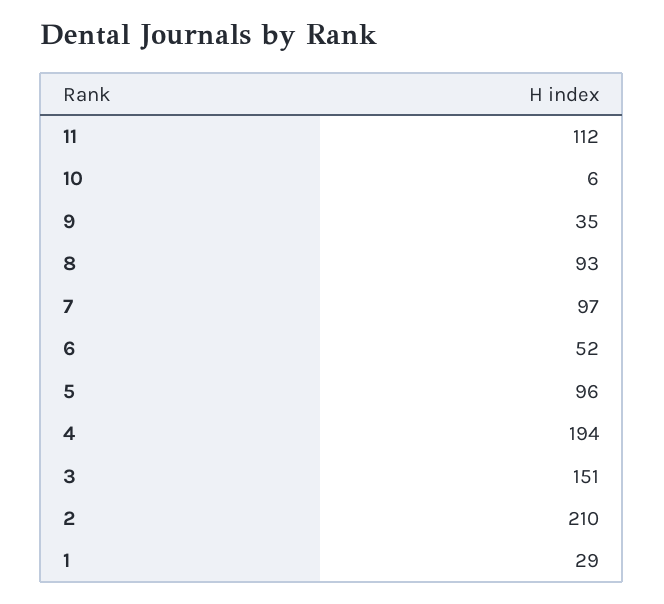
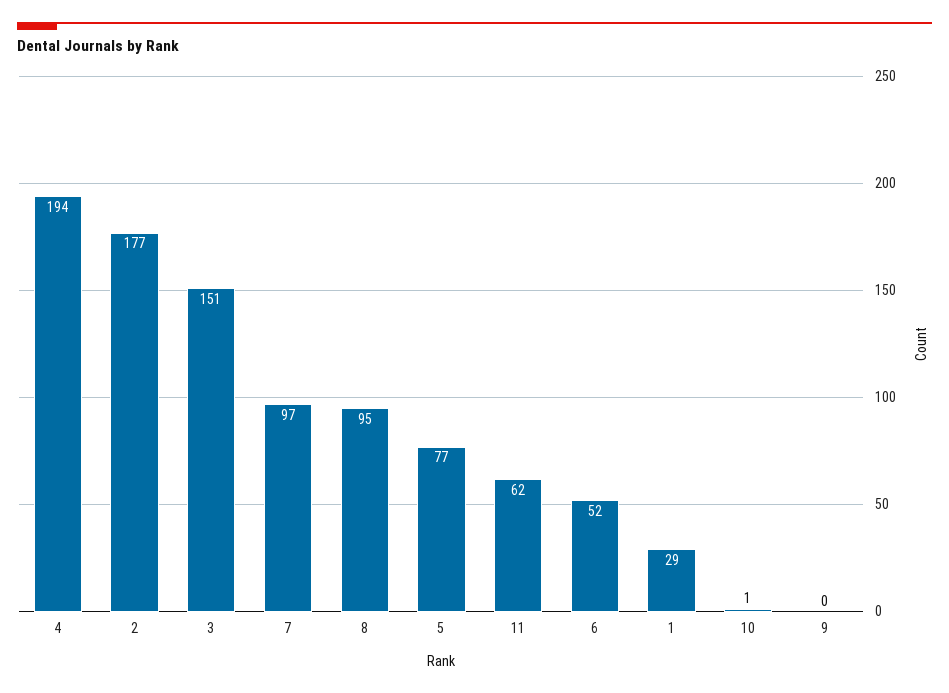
11: 112 -> 62
10: 6 -> 1
9: 35 -> 0
8: 93 -> 95
5: 96 -> 77
2: 210 -> 177

